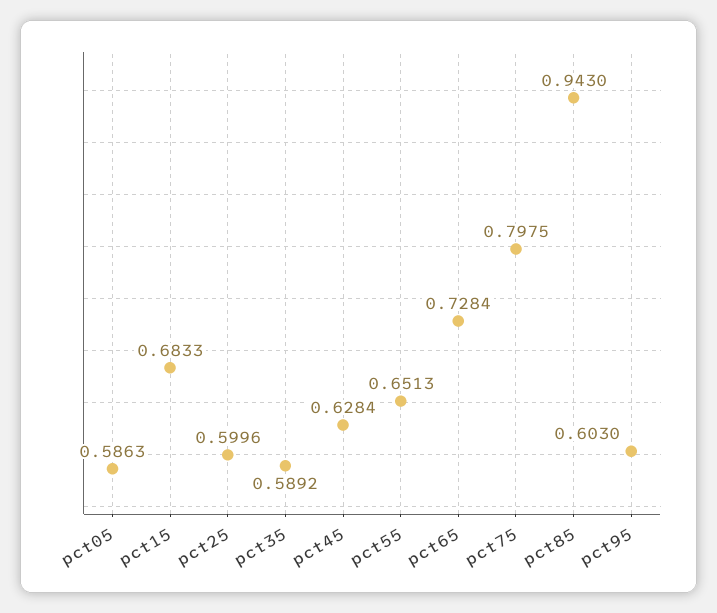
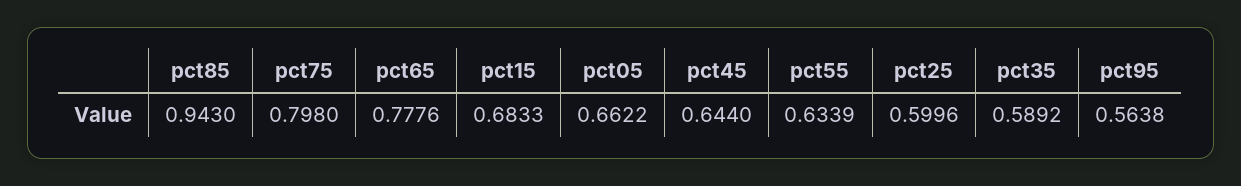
pct05: 0.5863 -> 0.6622
pct45: 0.6284 -> 0.644
pct55: 0.6513 -> 0.6339
pct65: 0.7284 -> 0.7776
pct75: 0.7975 -> 0.798
pct95: 0.603 -> 0.5638

